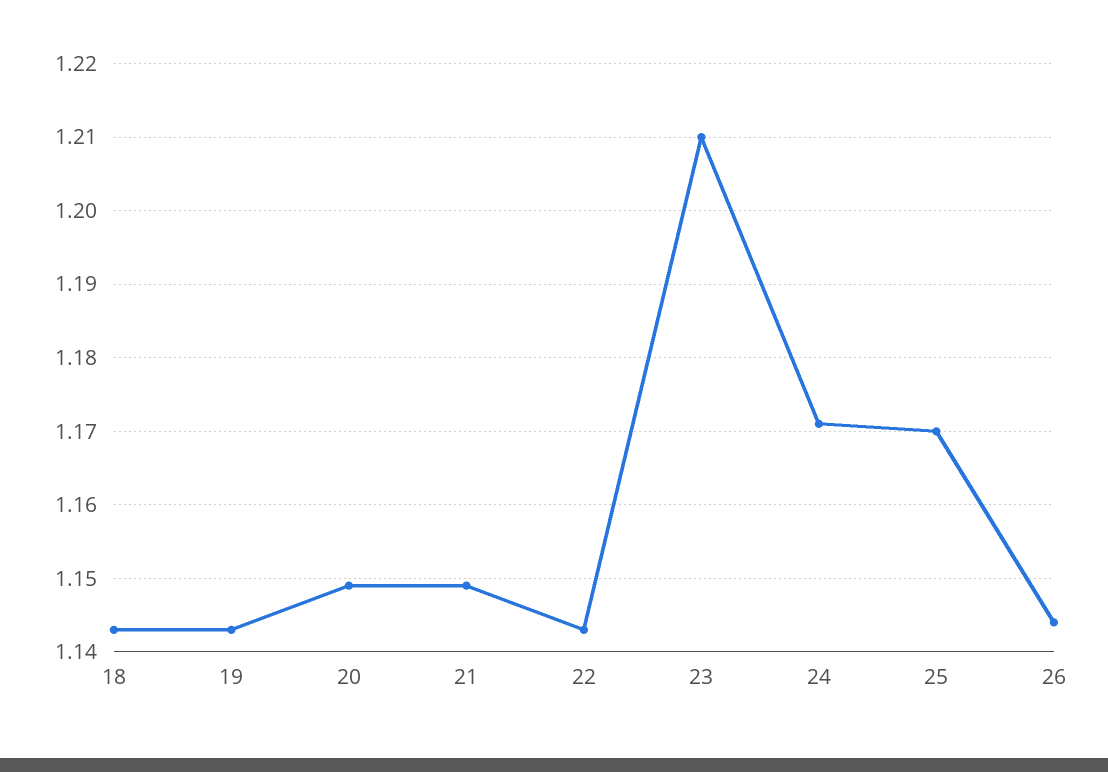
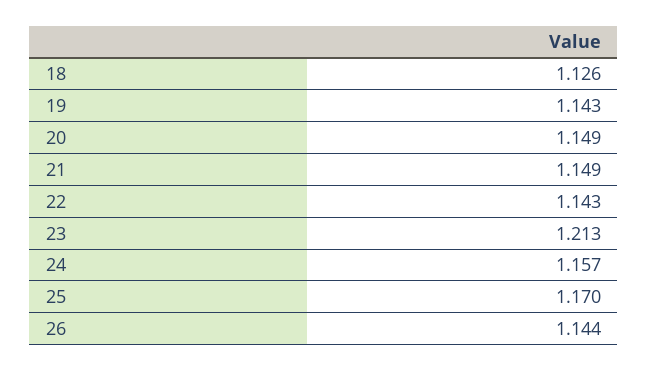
18: 1.143 -> 1.126
23: 1.21 -> 1.213
24: 1.171 -> 1.157

